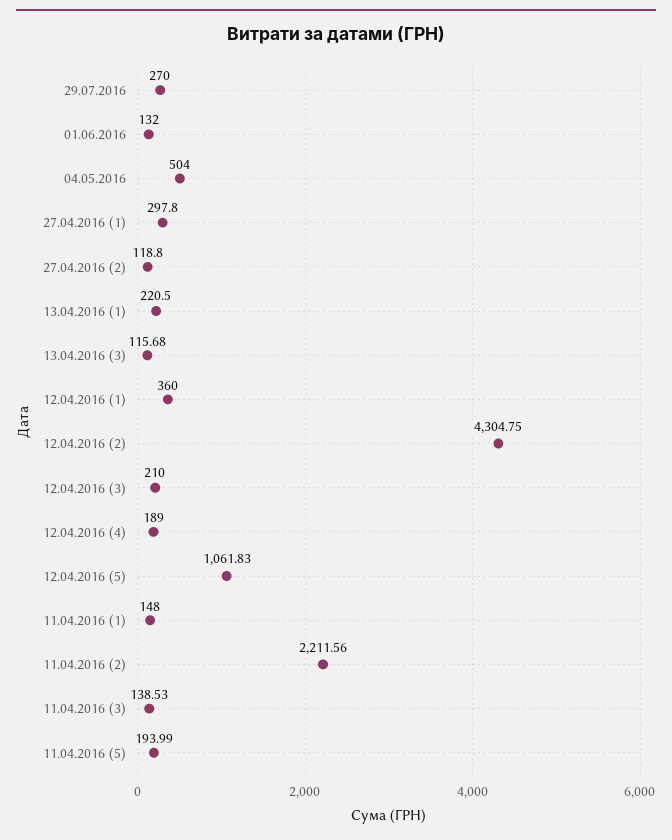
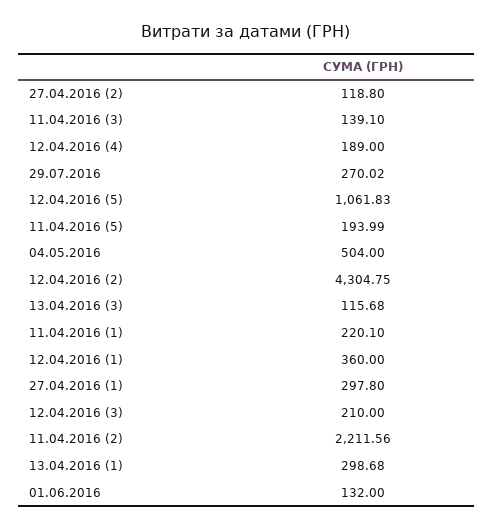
29.07.2016: 270 -> 270.02
13.04.2016 (1): 220.5 -> 298.68
11.04.2016 (1): 148 -> 220.1
11.04.2016 (3): 138.53 -> 139.1

